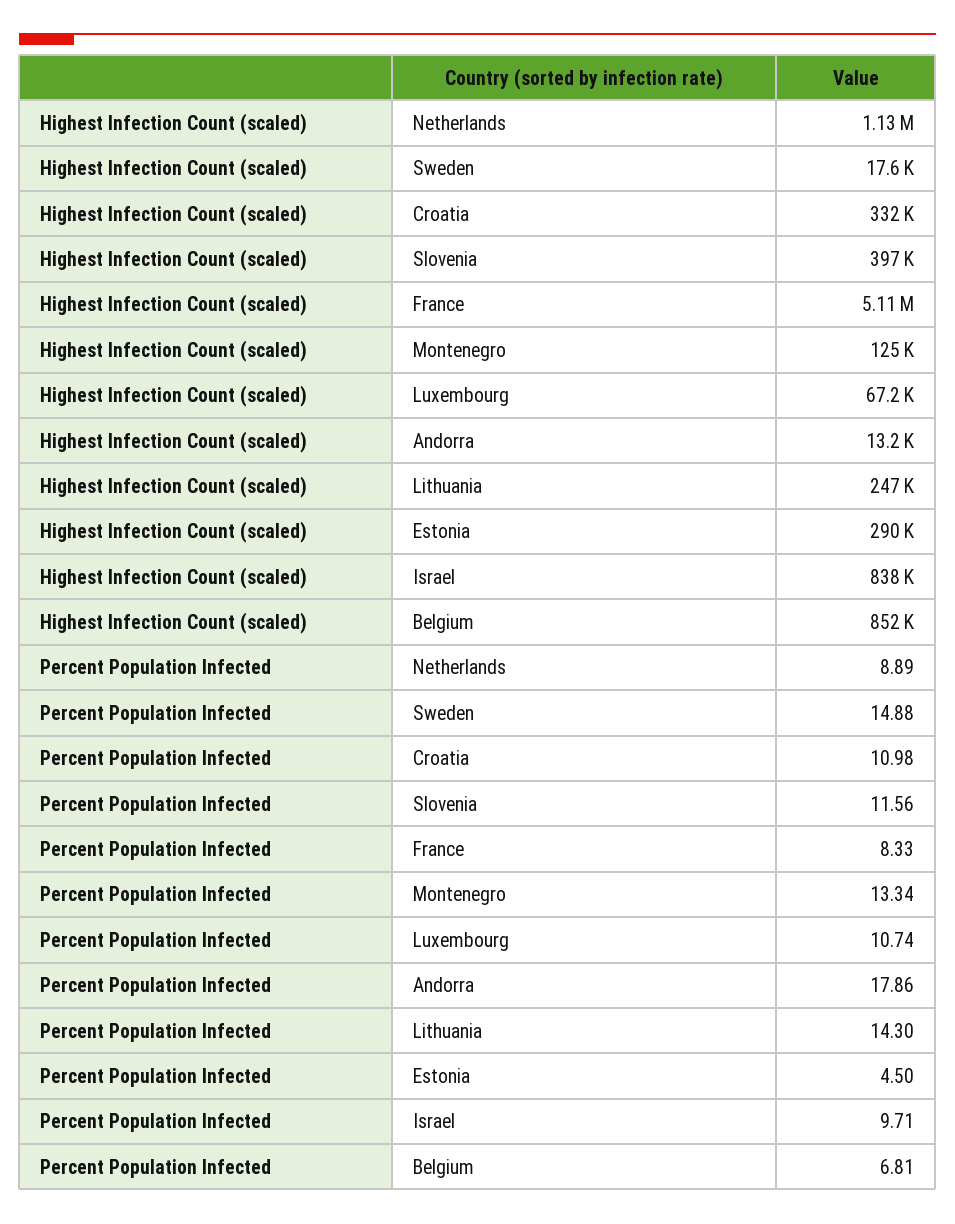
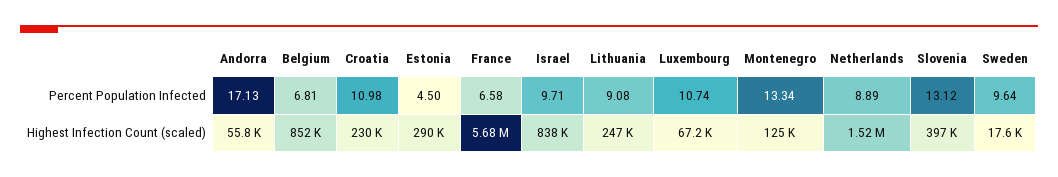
Highest Infection Count (scaled), Netherlands: 1130000 -> 1520000
Highest Infection Count (scaled), Croatia: 332000 -> 230000
Highest Infection Count (scaled), France: 5110000 -> 5680000
Highest Infection Count (scaled), Andorra: 13200 -> 55800
Percent Population Infected, Sweden: 14.88 -> 9.64
Percent Population Infected, Slovenia: 11.56 -> 13.12
Percent Population Infected, France: 8.33 -> 6.58
Percent Population Infected, Andorra: 17.86 -> 17.13
Percent Population Infected, Lithuania: 14.3 -> 9.08

